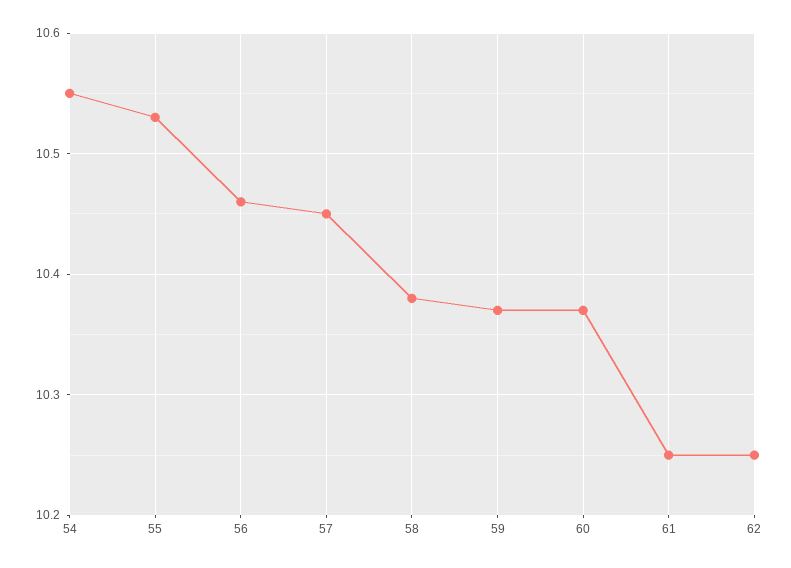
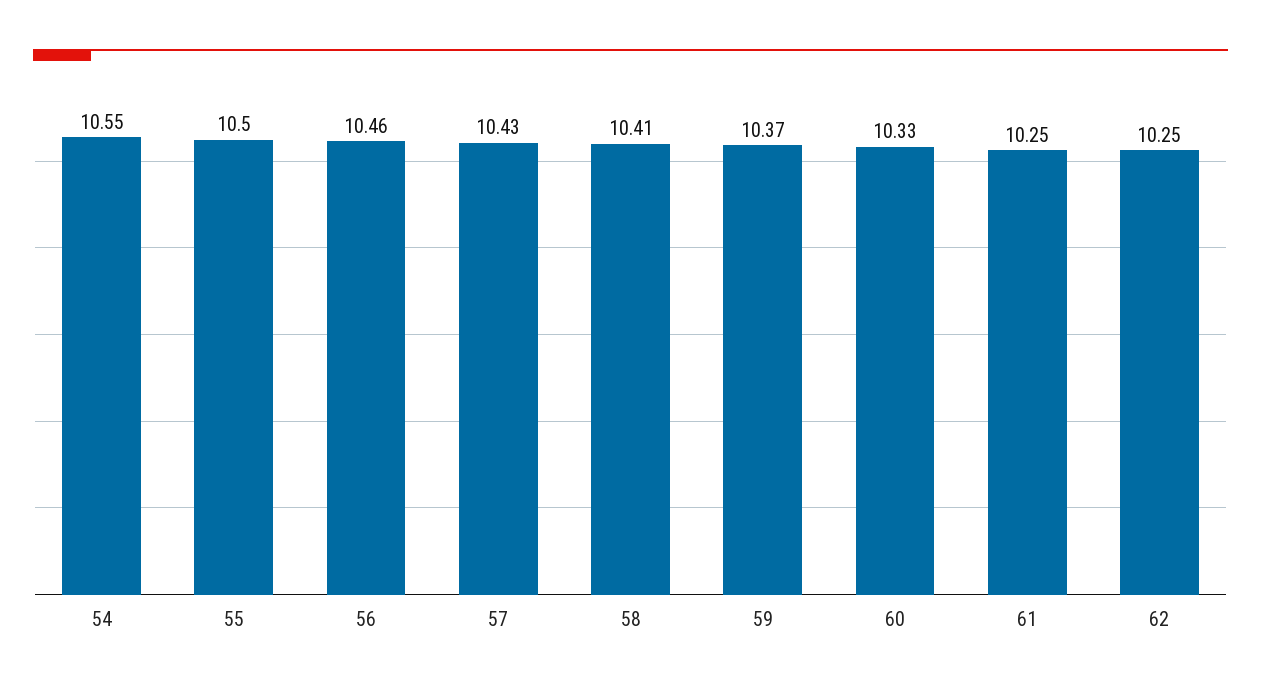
55: 10.53 -> 10.5
57: 10.45 -> 10.43
58: 10.38 -> 10.41
60: 10.37 -> 10.33

